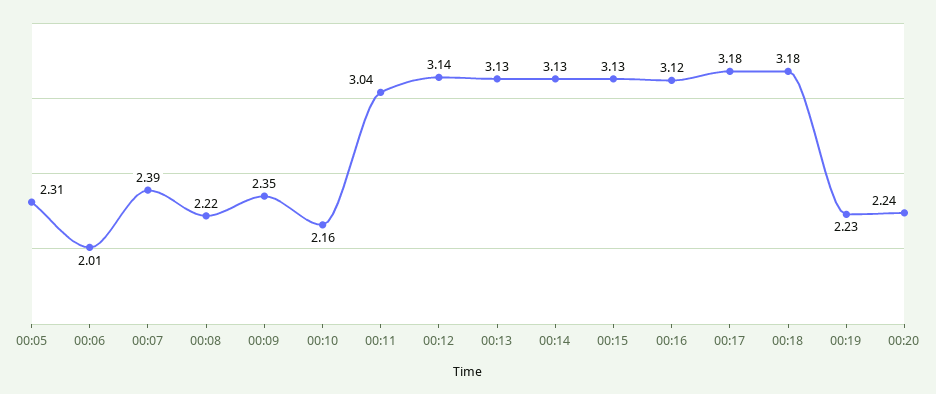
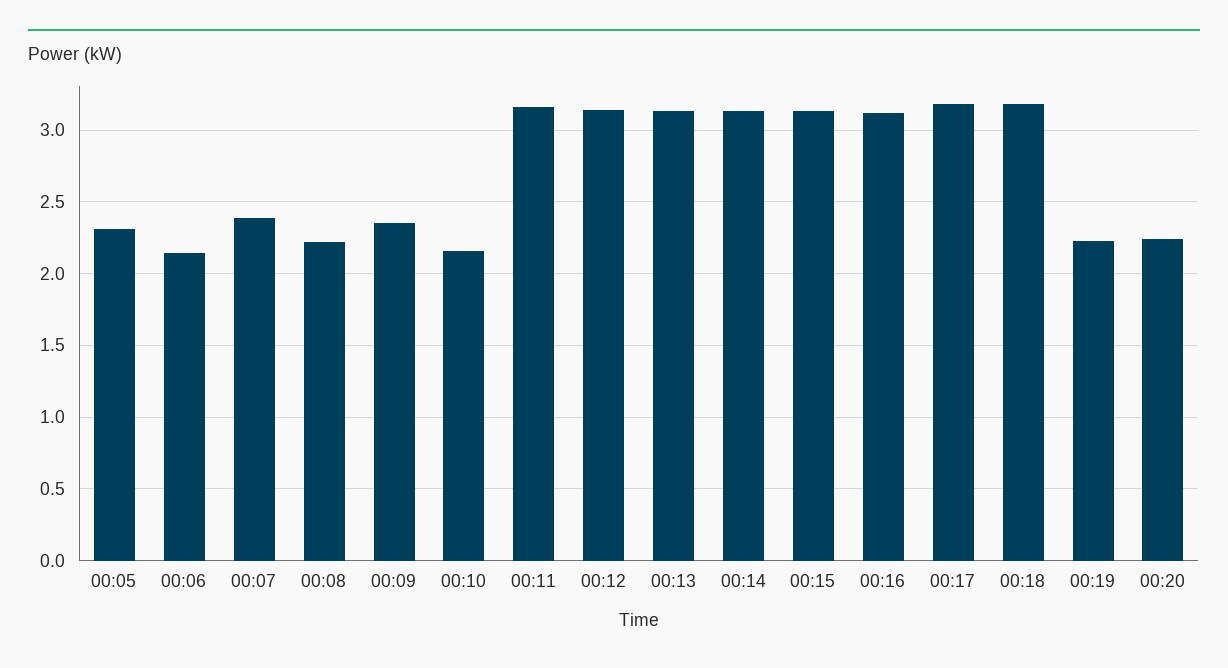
00:06: 2.01 -> 2.15
00:11: 3.04 -> 3.15

